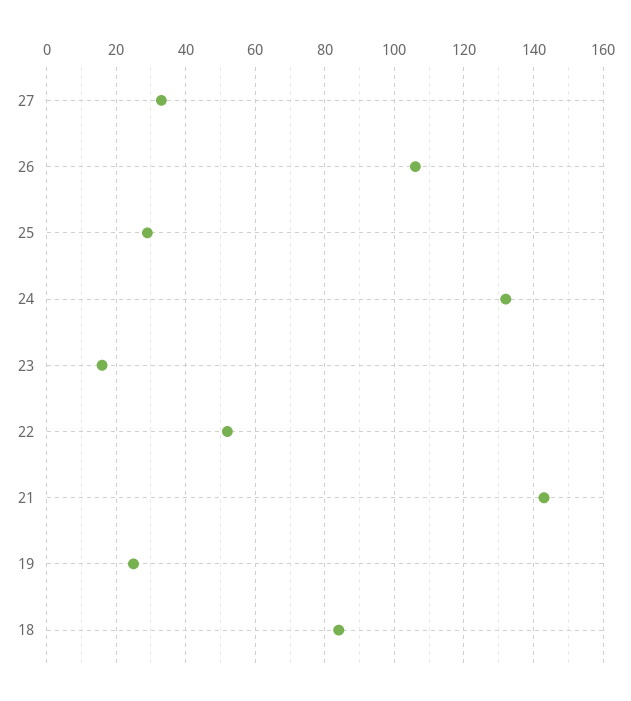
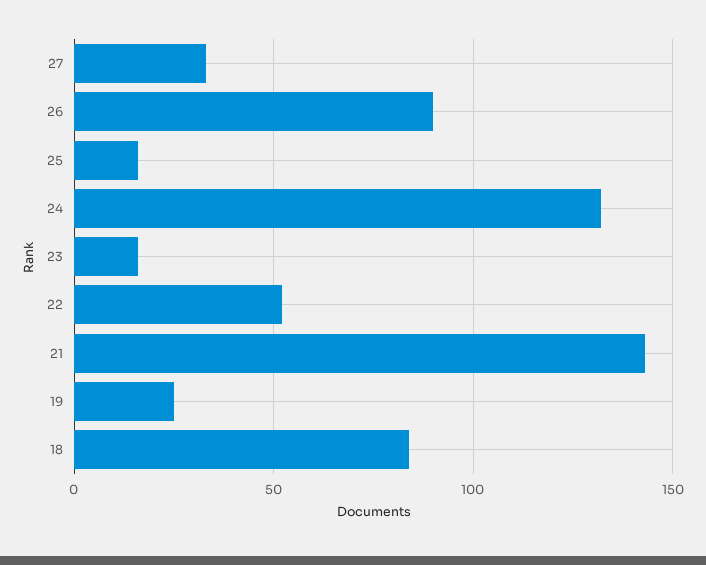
26: 105 -> 90
25: 30 -> 15

